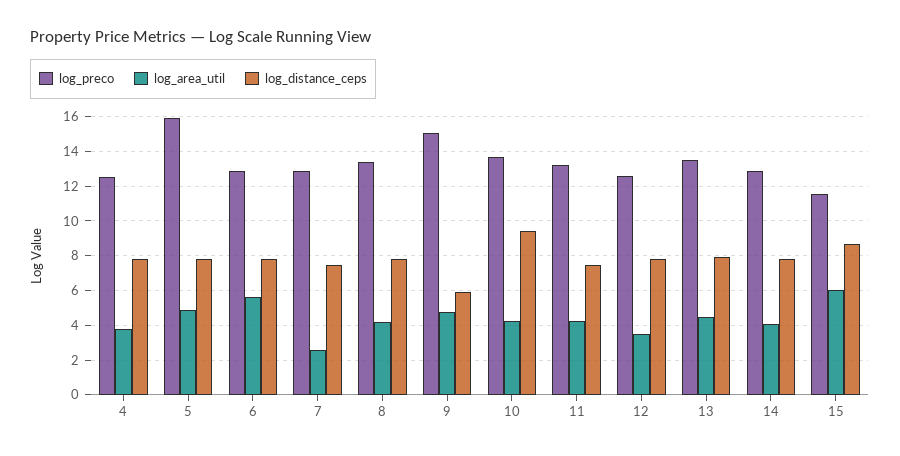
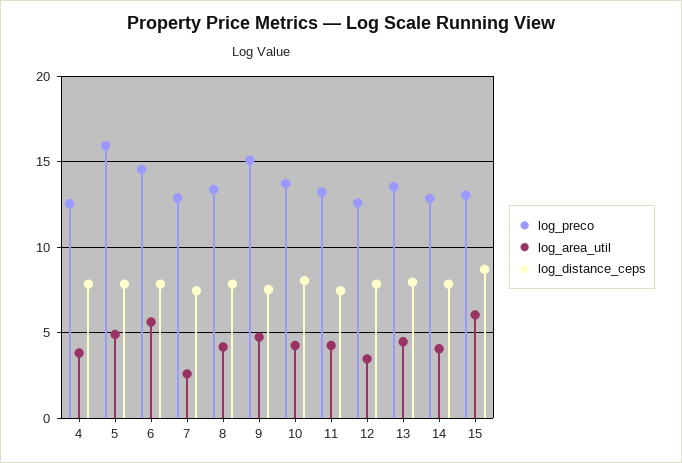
log_preco, 6: 13 -> 14.5
log_distance_ceps, 9: 6 -> 7.5
log_distance_ceps, 10: 9.5 -> 8
log_preco, 15: 11.5 -> 13

